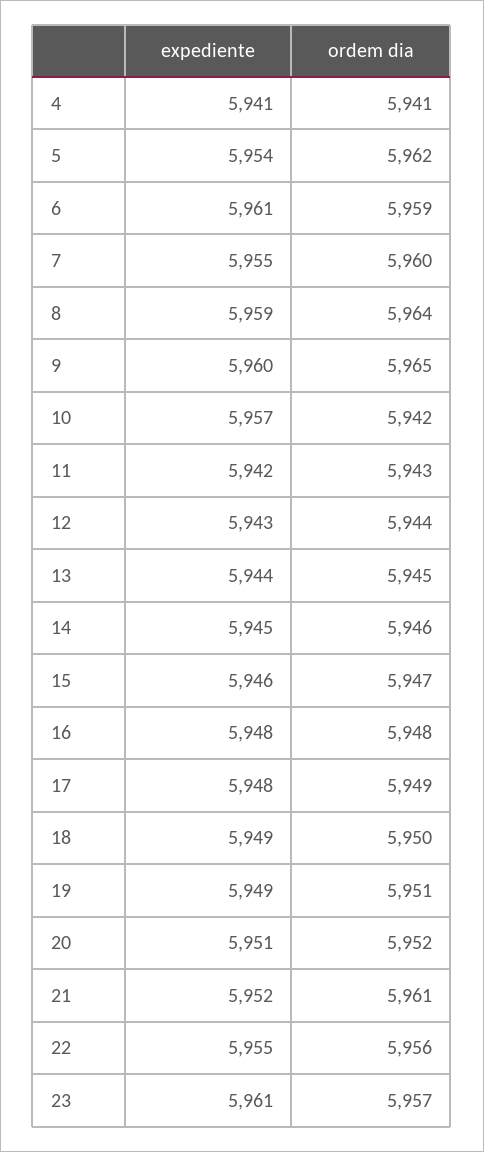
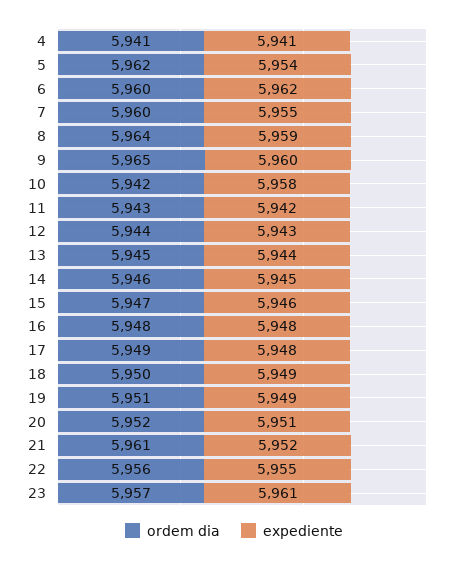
expediente, 6: 5961 -> 5962
ordem dia, 6: 5959 -> 5960
expediente, 10: 5957 -> 5958

